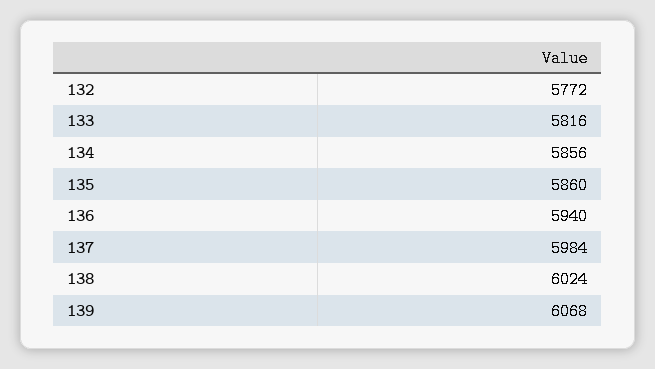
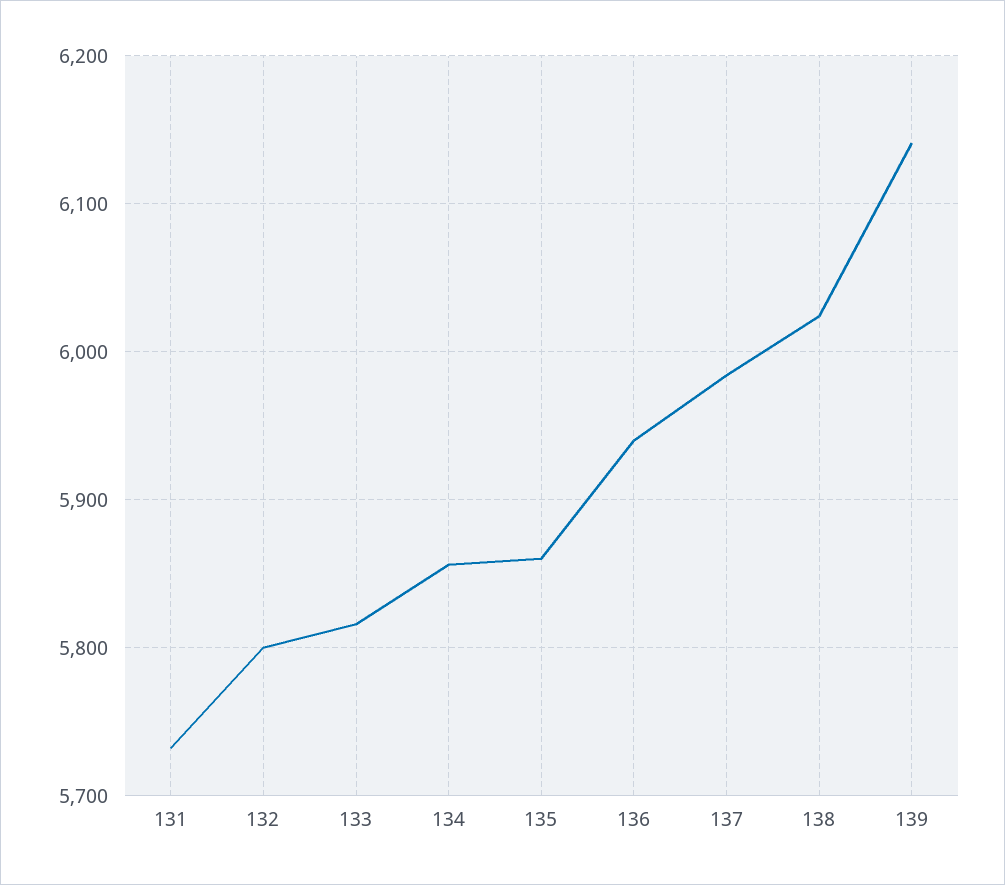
132: 5772 -> 5800
139: 6068 -> 6140
131: none -> 5730

